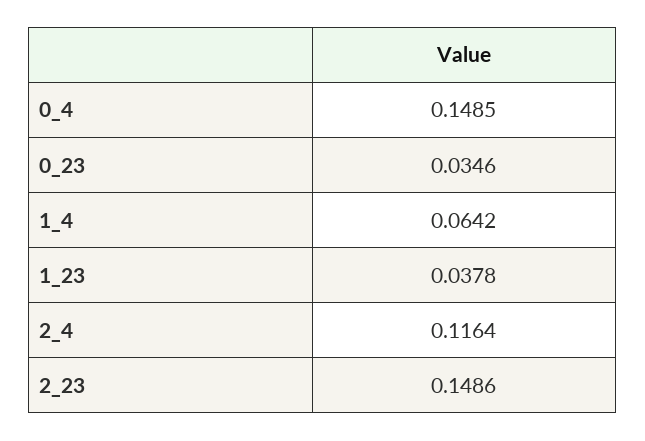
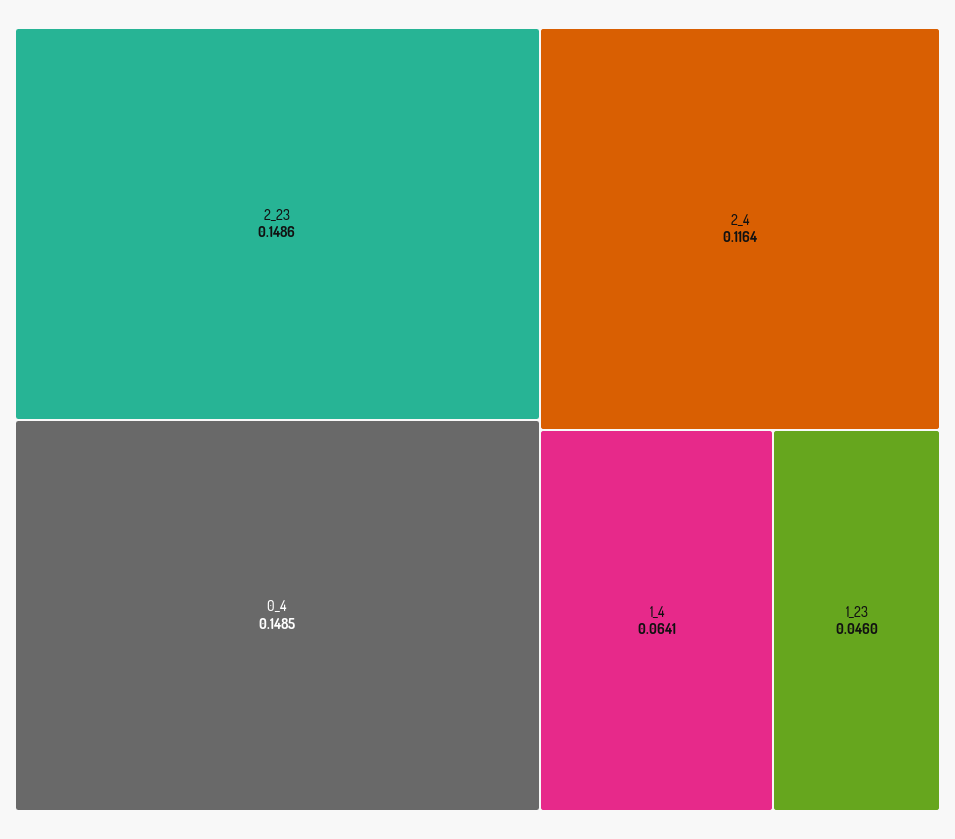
0_23: 0.0346 -> none
1_4: 0.0642 -> 0.0641
1_23: 0.0378 -> 0.046

